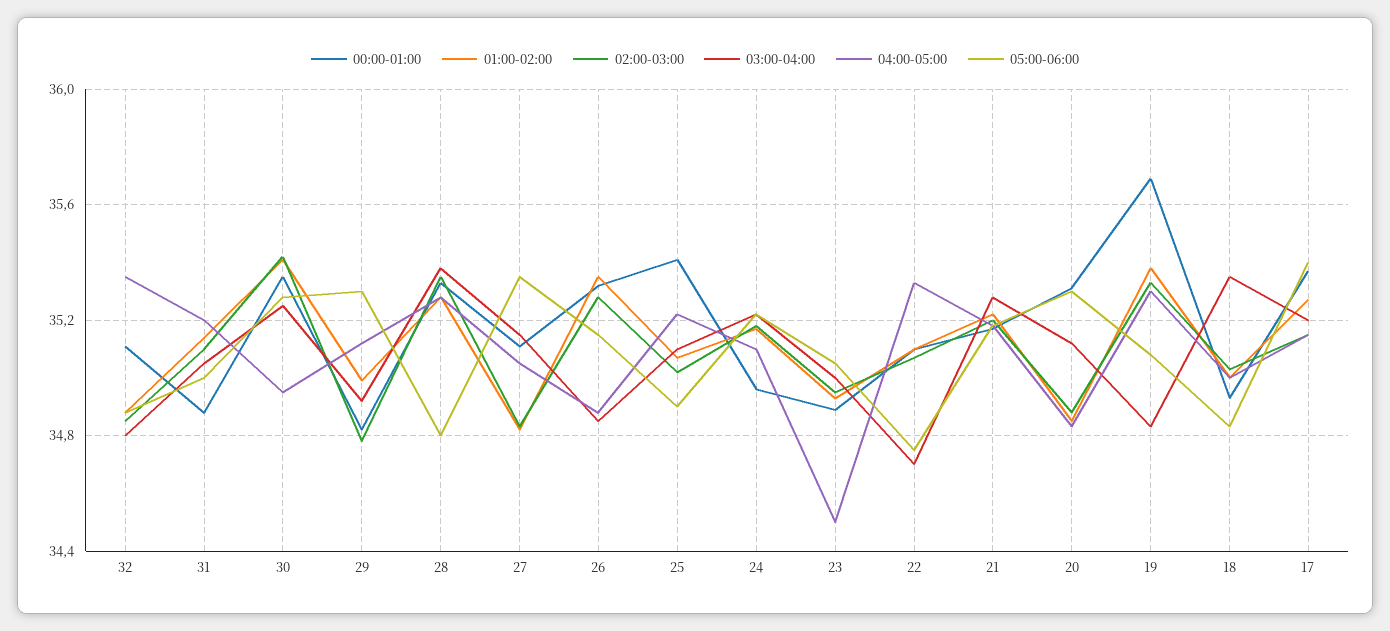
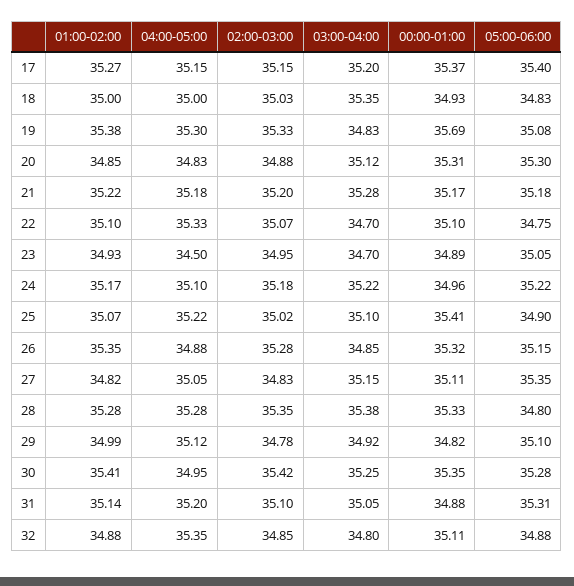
05:00-06:00, 31: 35 -> 35.31
05:00-06:00, 29: 35.3 -> 35.1
03:00-04:00, 23: 35 -> 34.7

